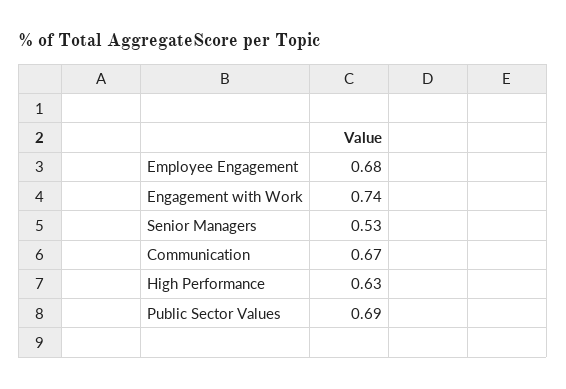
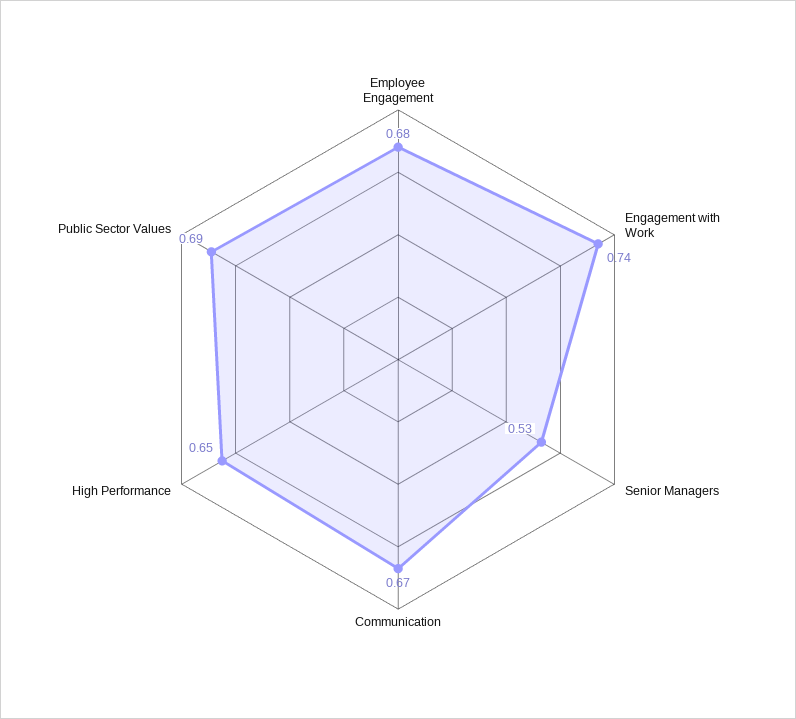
High Performance: 0.63 -> 0.65

